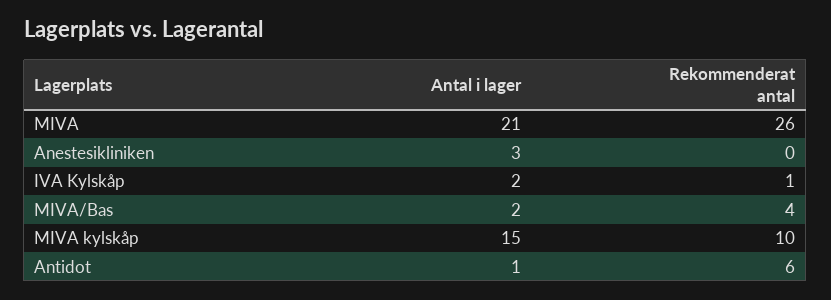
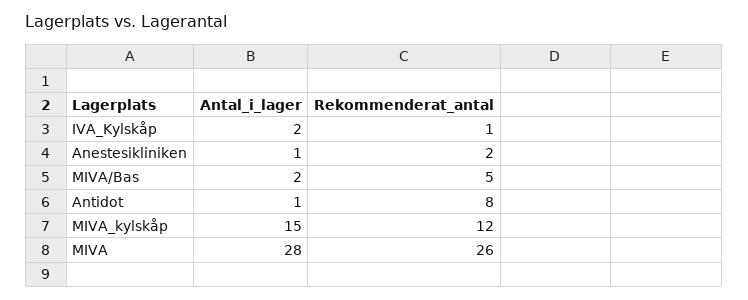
Antal i lager, MIVA: 21 -> 28
Antal i lager, Anestesikliniken: 3 -> 1
Rekommenderat antal, Anestesikliniken: 0 -> 2
Rekommenderat antal, MIVA/Bas: 4 -> 5
Rekommenderat antal, MIVA kylskåp: 10 -> 12
Rekommenderat antal, Antidot: 6 -> 8

